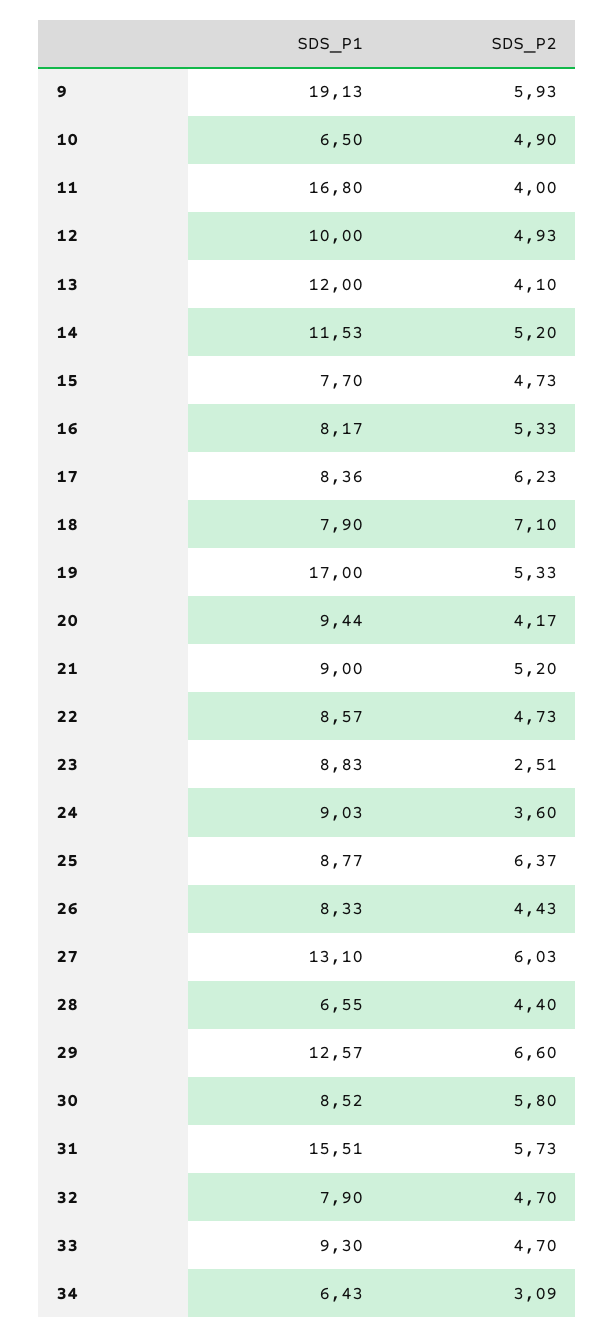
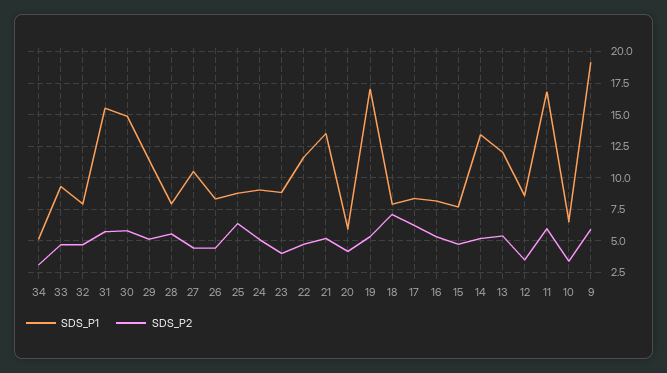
SDS_P2, 10: 4.9 -> 3.5
SDS_P2, 11: 4 -> 6
SDS_P1, 12: 10 -> 8.5
SDS_P2, 12: 4.93 -> 3.5
SDS_P2, 13: 4.1 -> 5.5
SDS_P1, 14: 11.53 -> 13.5
SDS_P1, 20: 9.44 -> 6
SDS_P1, 21: 9 -> 13.5
SDS_P1, 22: 8.57 -> 11.5
SDS_P2, 23: 2.51 -> 4
SDS_P2, 24: 3.6 -> 5
SDS_P1, 27: 13.1 -> 10.5
SDS_P2, 27: 6.03 -> 4.5
SDS_P1, 28: 6.55 -> 8
SDS_P2, 28: 4.4 -> 5.5
SDS_P1, 29: 12.57 -> 11.5
SDS_P2, 29: 6.6 -> 5
SDS_P1, 30: 8.52 -> 15
SDS_P1, 34: 6.43 -> 5

